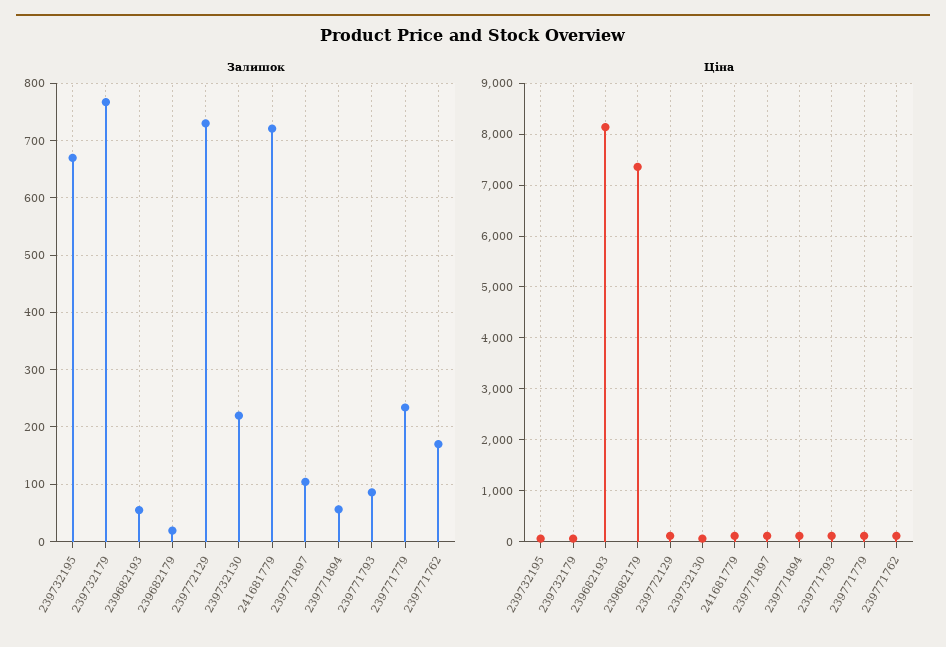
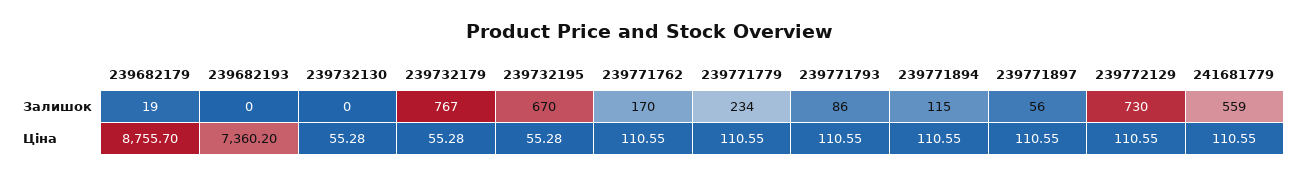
Залишок, 239682193: 60 -> 0
Залишок, 239732130: 220 -> 0
Залишок, 241681779: 720 -> 559
Залишок, 239771897: 100 -> 56
Залишок, 239771894: 60 -> 115
Ціна, 239682193: 8200 -> 7360.2
Ціна, 239682179: 7400 -> 8755.7

